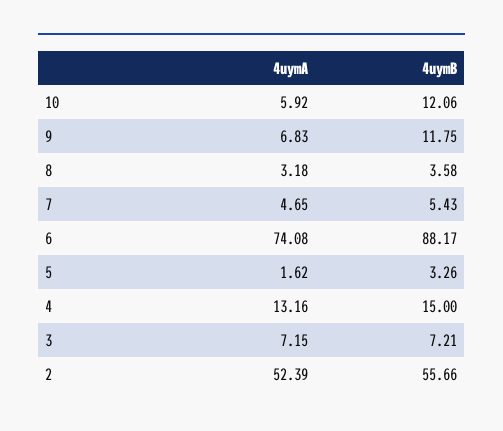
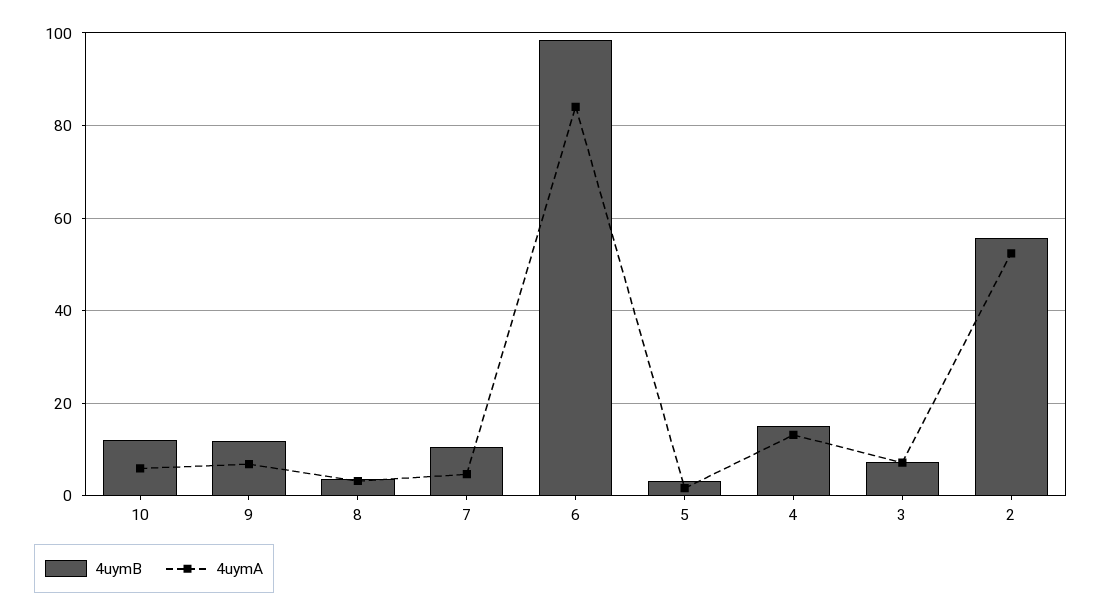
4uymB, 7: 5.43 -> 10
4uymA, 6: 74.08 -> 84
4uymB, 6: 88.17 -> 98

